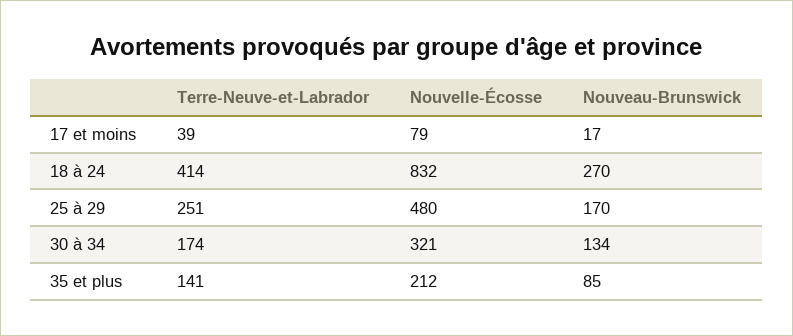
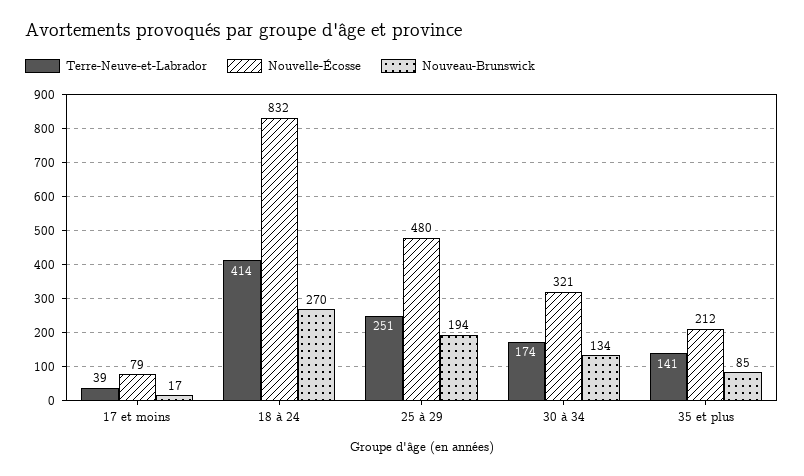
Nouveau-Brunswick, 25 à 29: 170 -> 194

